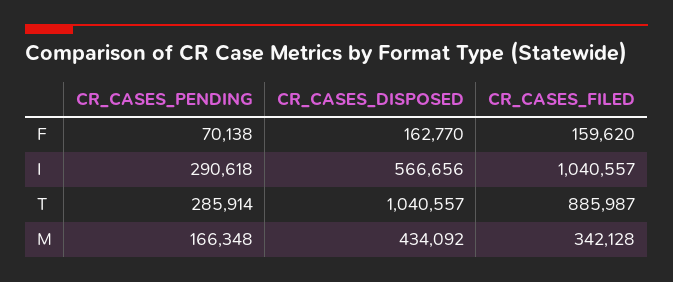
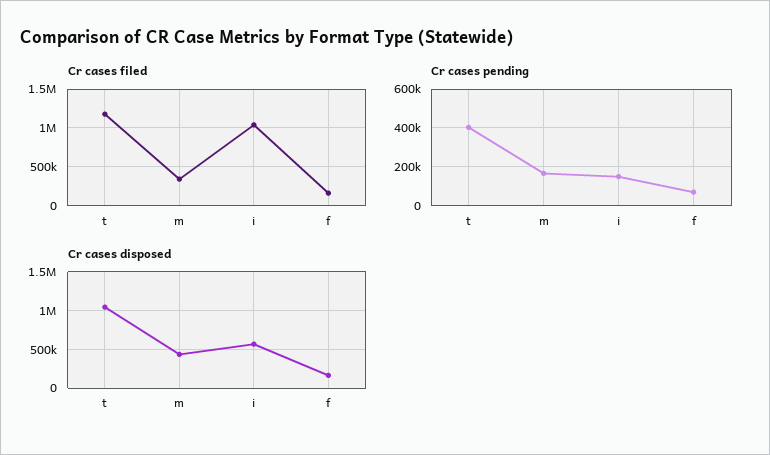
CR_CASES_PENDING, I: 290618 -> 150000
CR_CASES_PENDING, T: 285914 -> 400000
CR_CASES_FILED, T: 885987 -> 1200000

